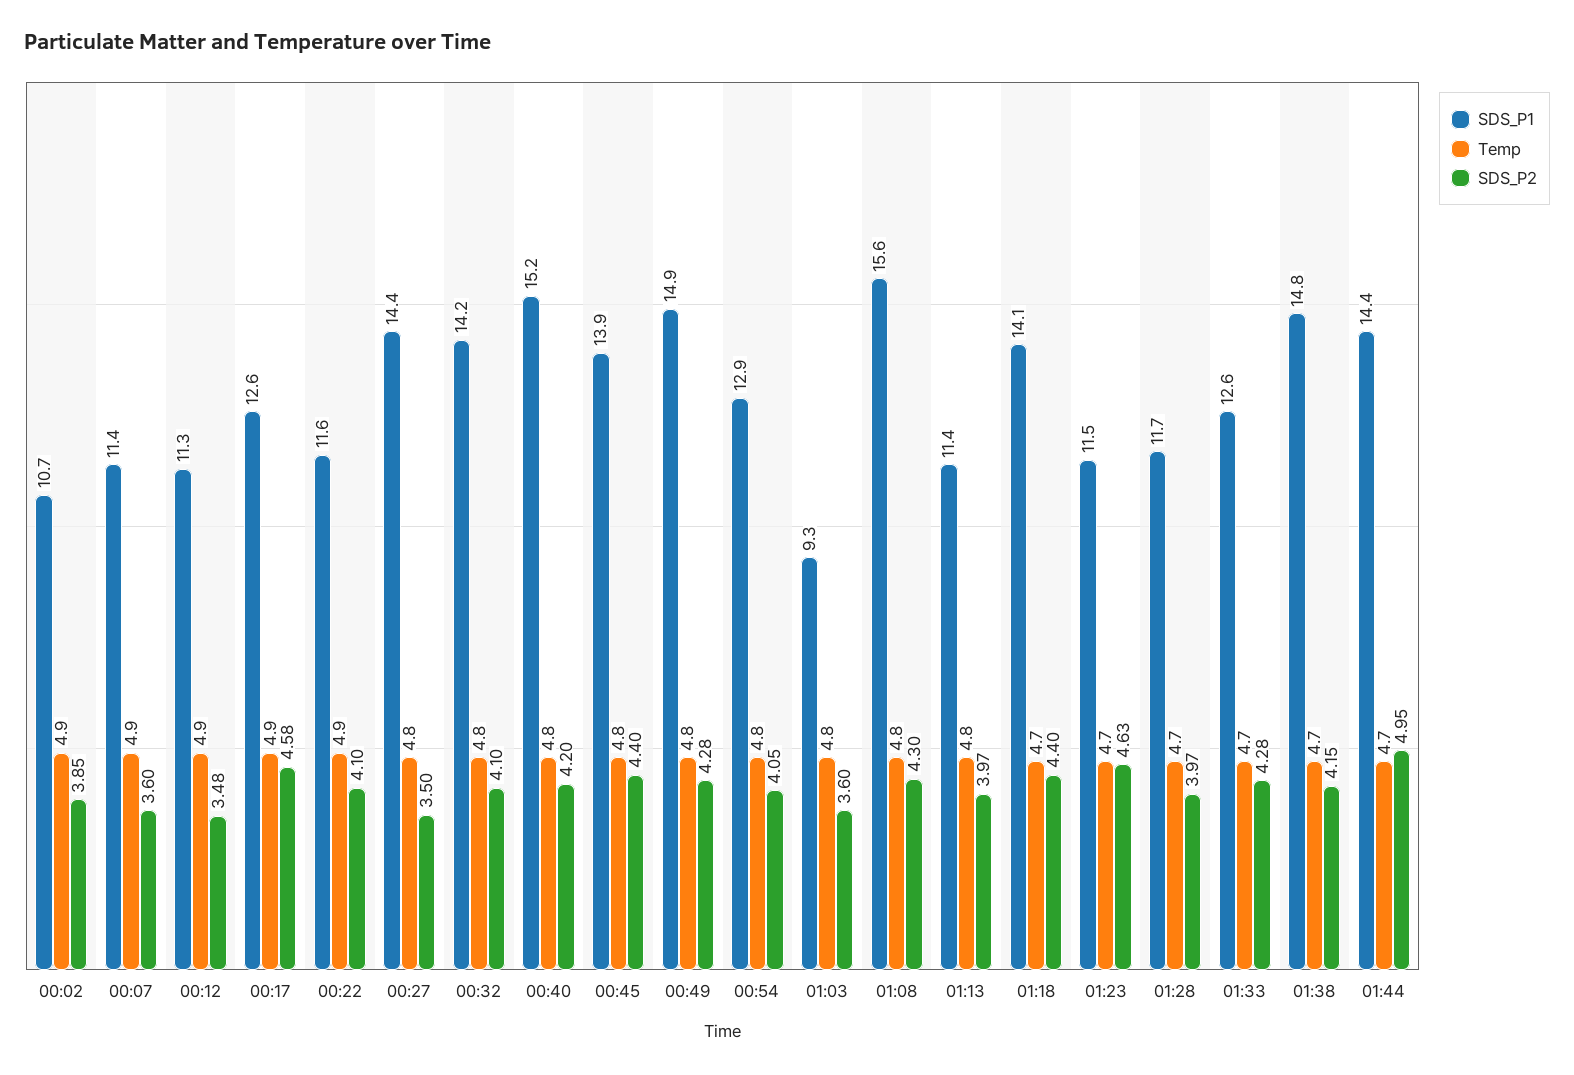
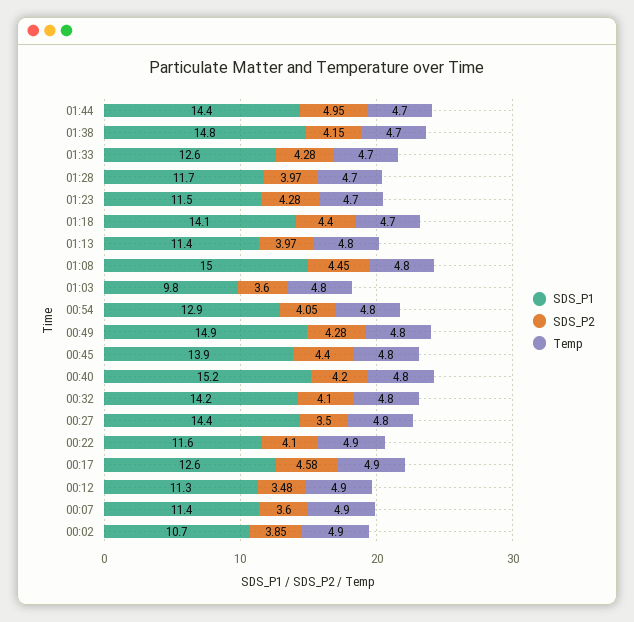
SDS_P1, 01:03: 9.3 -> 9.8
SDS_P1, 01:08: 15.6 -> 15
SDS_P2, 01:08: 4.3 -> 4.45
SDS_P2, 01:23: 4.63 -> 4.28

